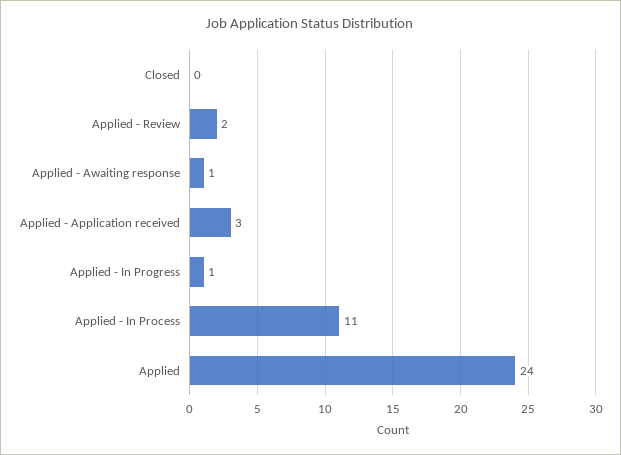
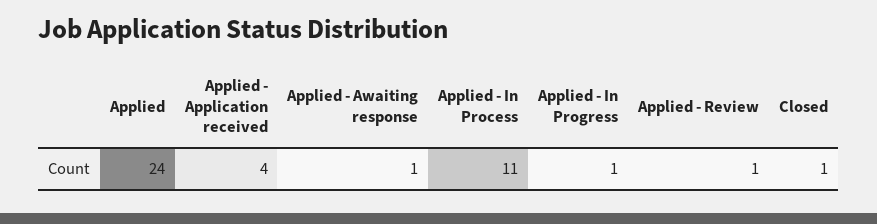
Closed: 0 -> 1
Applied - Review: 2 -> 1
Applied - Application received: 3 -> 4

